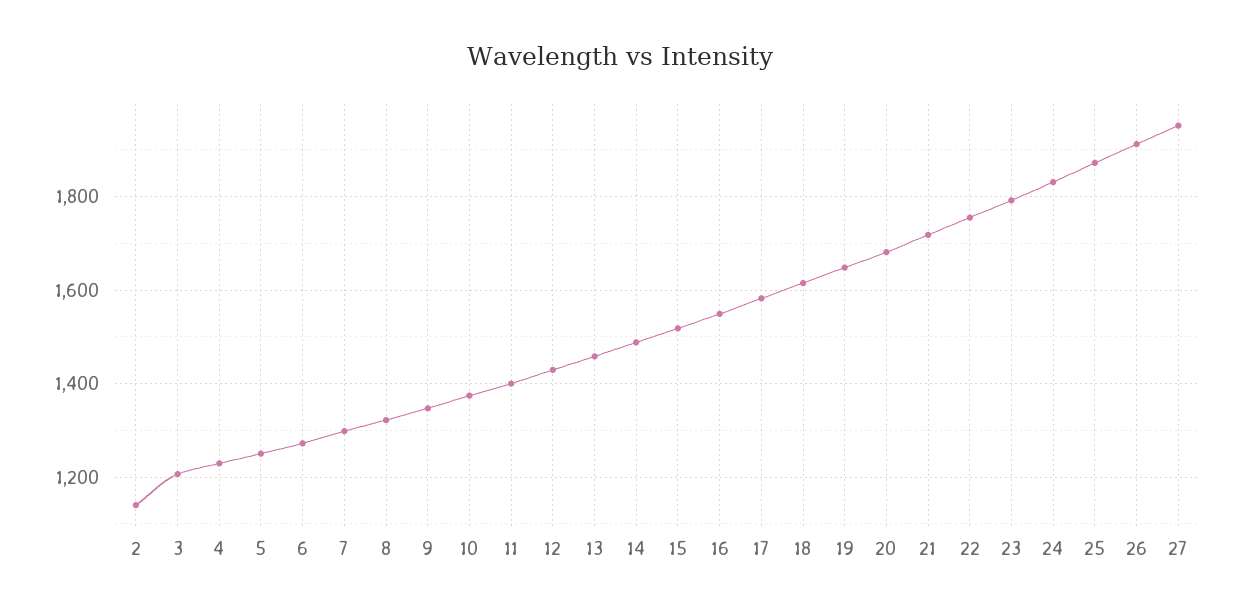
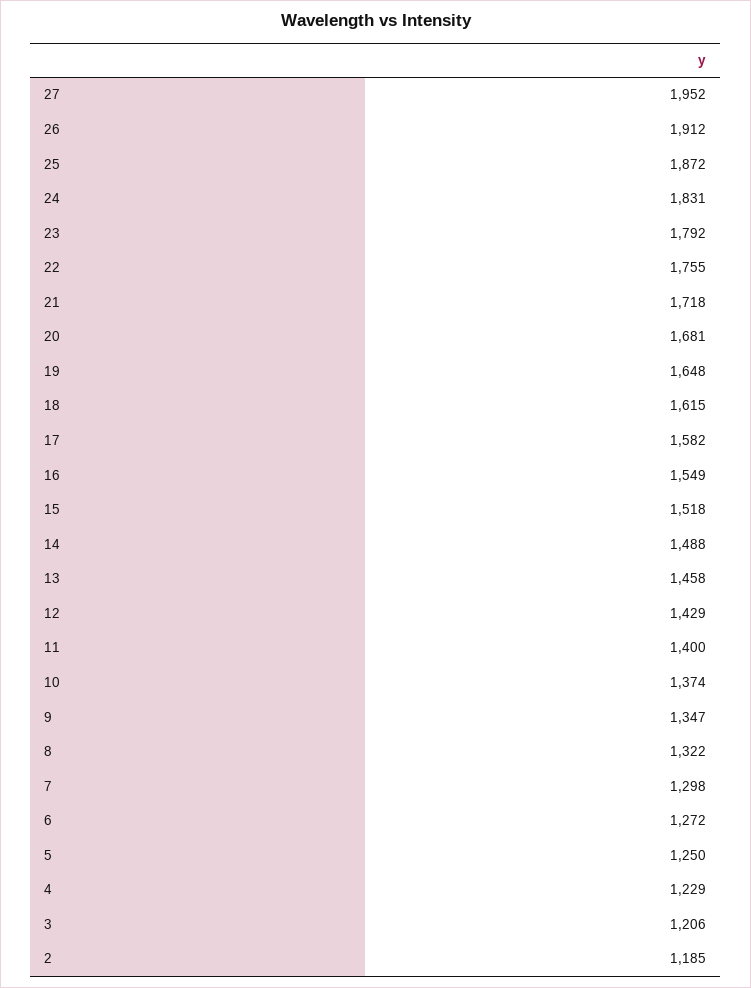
2: 1140 -> 1185

